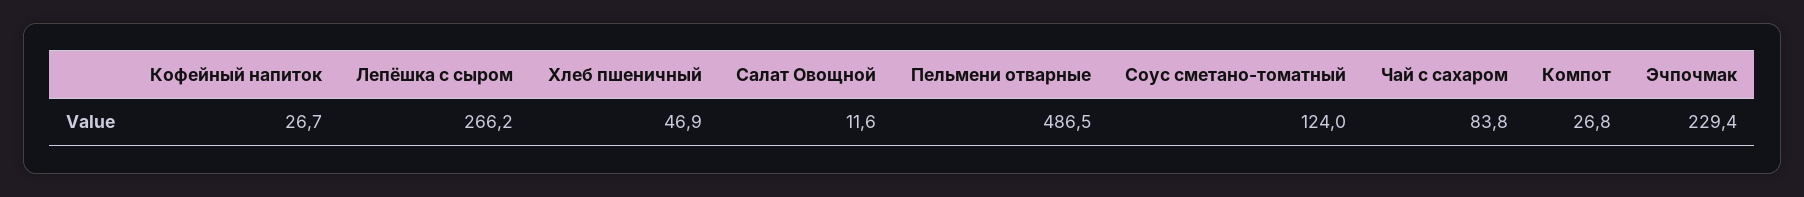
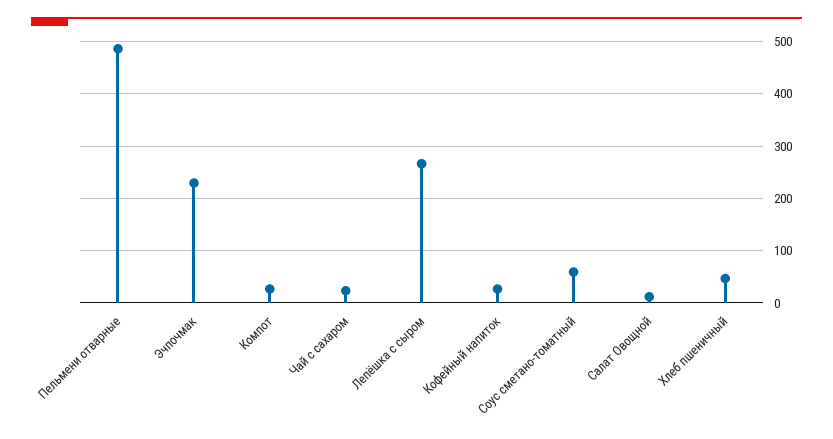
Соус сметано-томатный: 124 -> 60
Чай с сахаром: 83.8 -> 20

